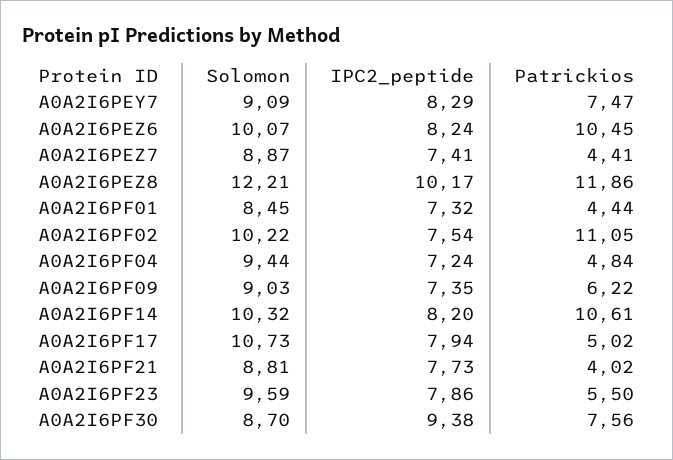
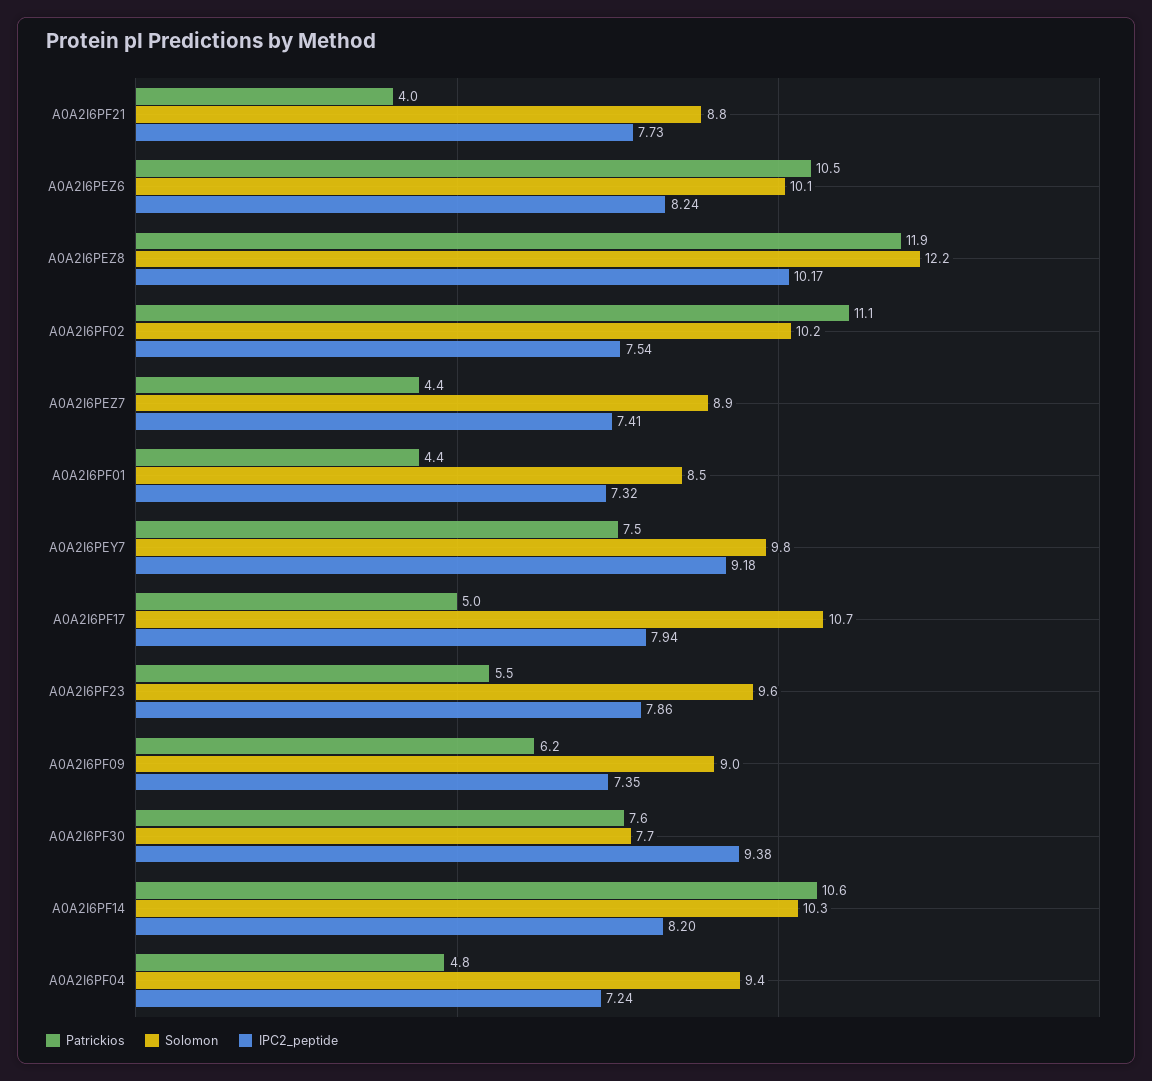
Solomon, A0A2I6PEY7: 9.09 -> 9.8
IPC2_peptide, A0A2I6PEY7: 8.29 -> 9.18
Solomon, A0A2I6PF30: 8.7 -> 7.7

